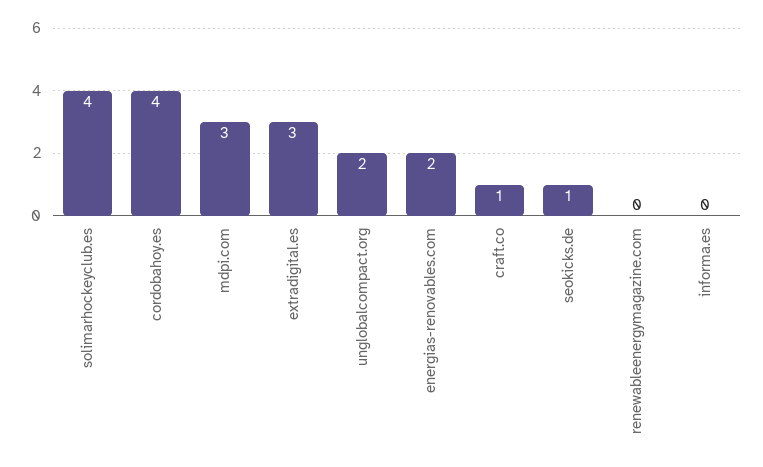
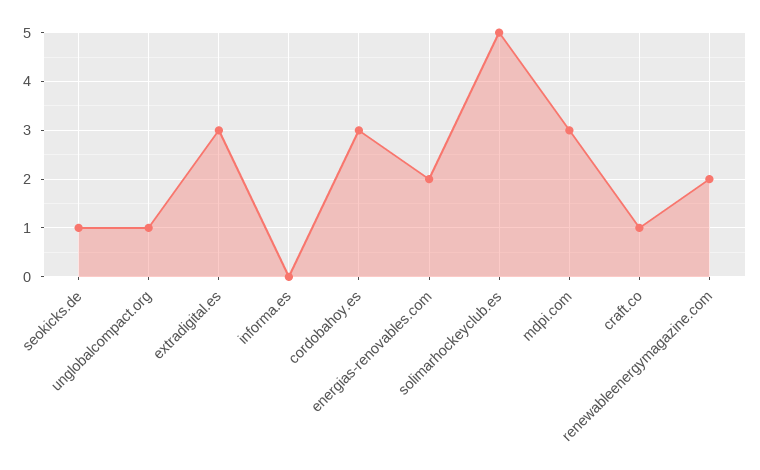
solimarhockeyclub.es: 4 -> 5
cordobahoy.es: 4 -> 3
unglobalcompact.org: 2 -> 1
renewableenergymagazine.com: 0 -> 2

